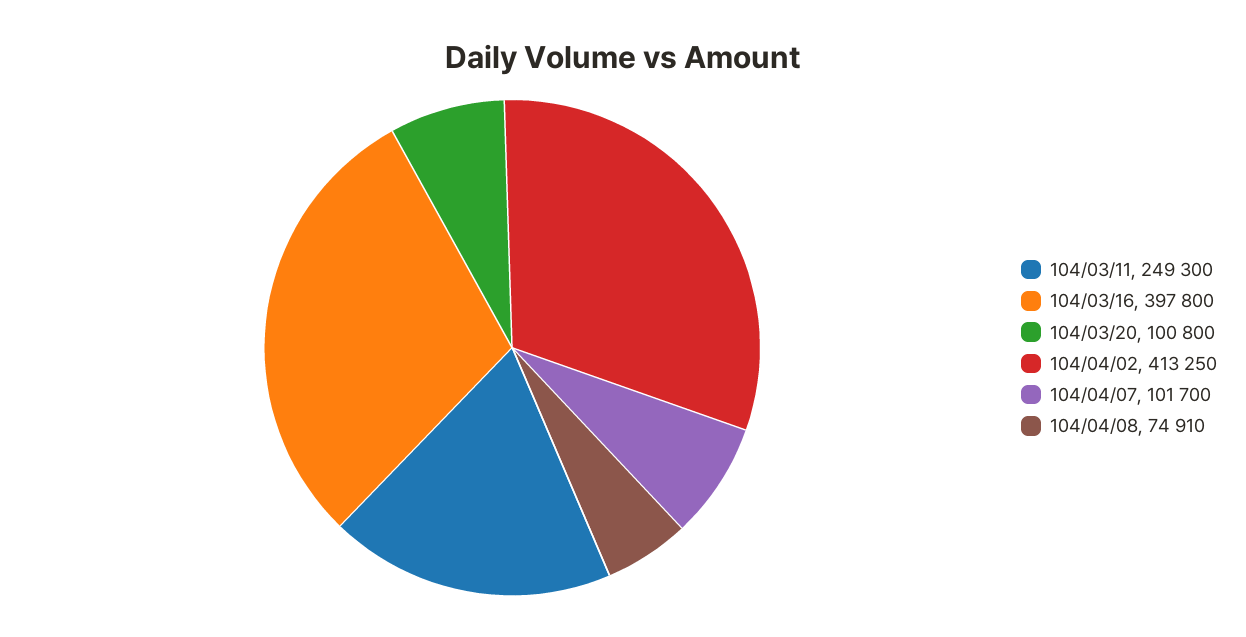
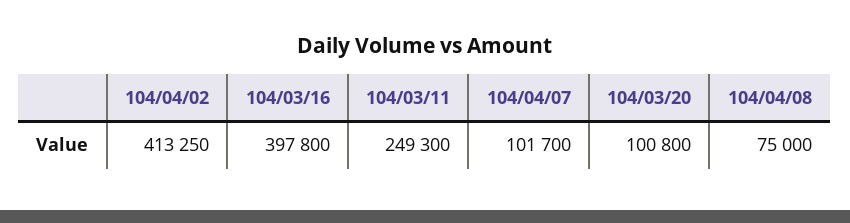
104/04/08: 74910 -> 75000

